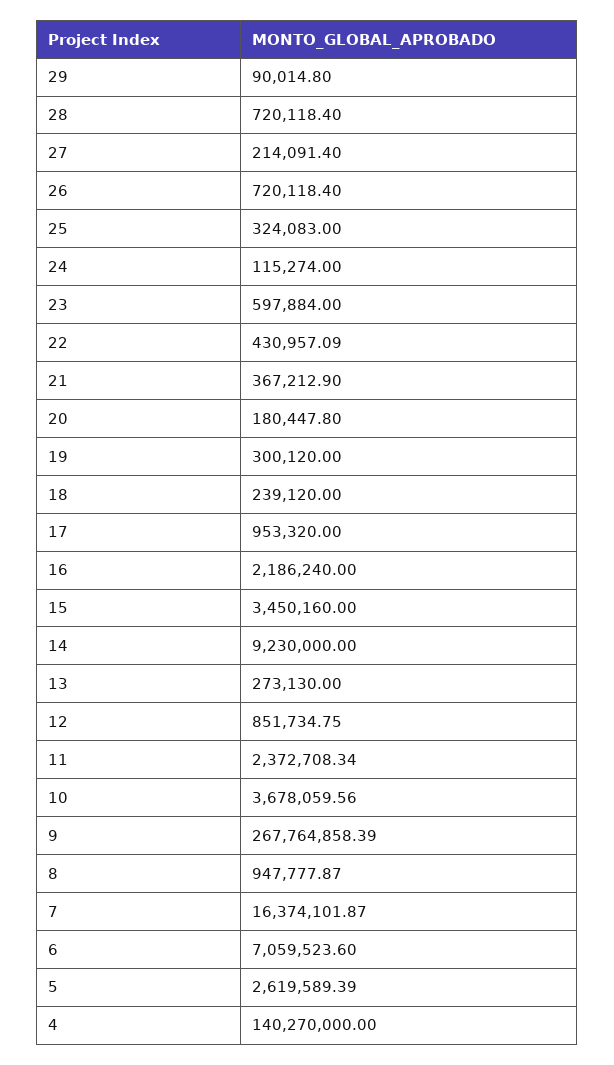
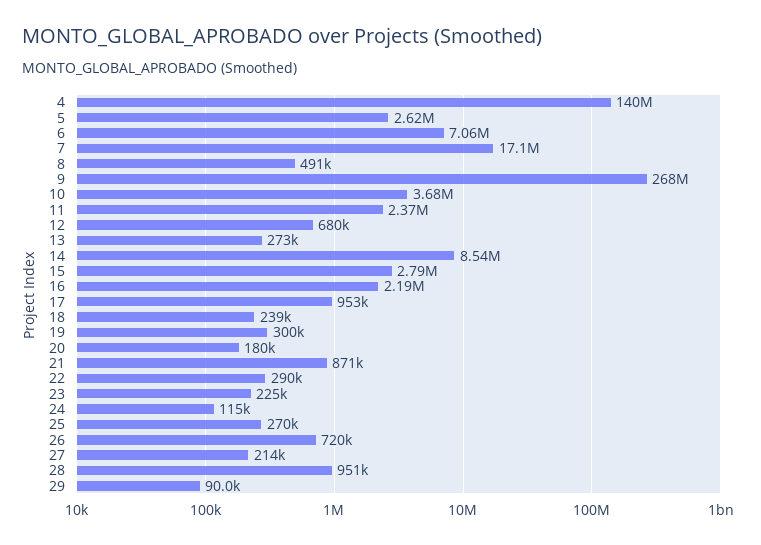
28: 720118.4 -> 951000
25: 324083 -> 270000
23: 597884 -> 225000
22: 430957.09 -> 290000
21: 367212.9 -> 871000
15: 3450160 -> 2790000
14: 9230000 -> 8540000
12: 851734.75 -> 680000
8: 947777.87 -> 491000
7: 16374101.87 -> 17100000

